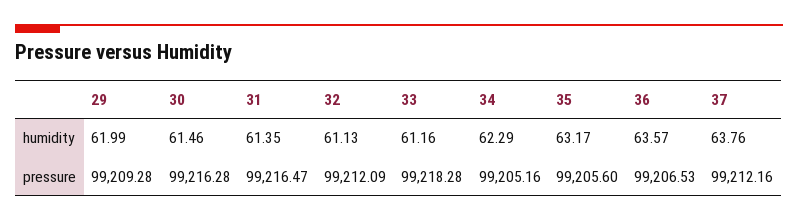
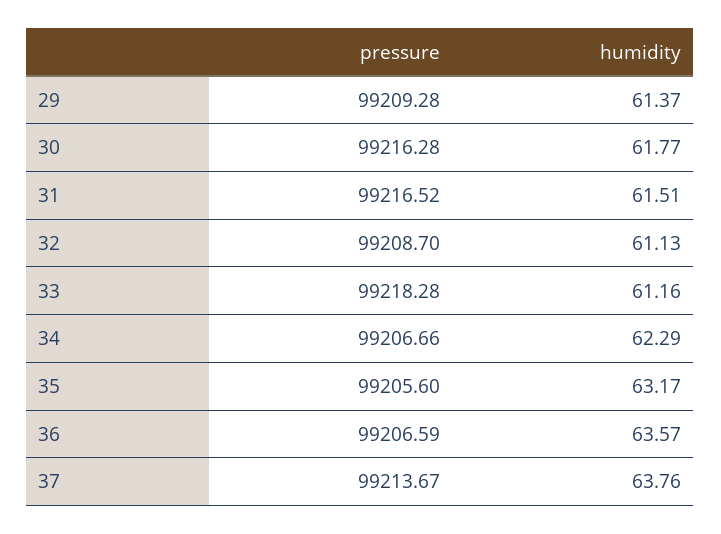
29, humidity: 61.99 -> 61.37
30, humidity: 61.46 -> 61.77
31, humidity: 61.35 -> 61.51
31, pressure: 99216.47 -> 99216.52
32, pressure: 99212.09 -> 99208.7
34, pressure: 99205.16 -> 99206.66
36, pressure: 99206.53 -> 99206.59
37, pressure: 99212.16 -> 99213.67

